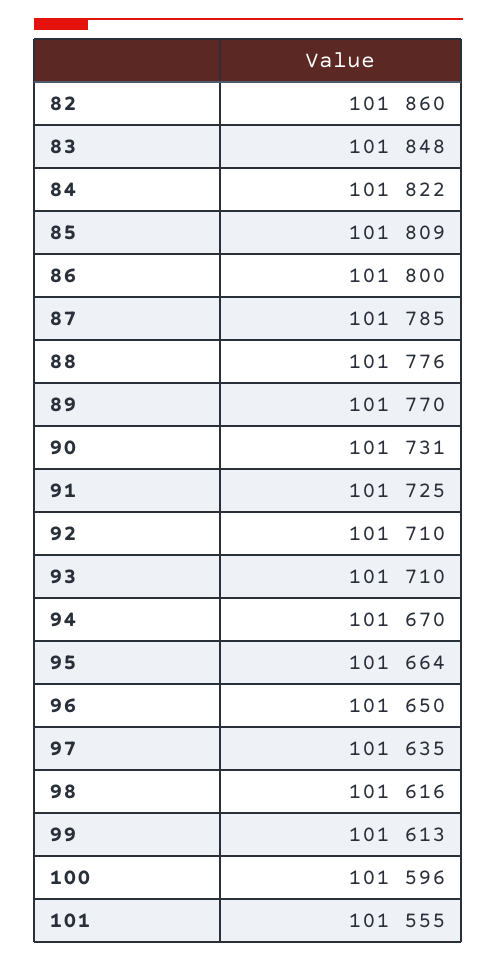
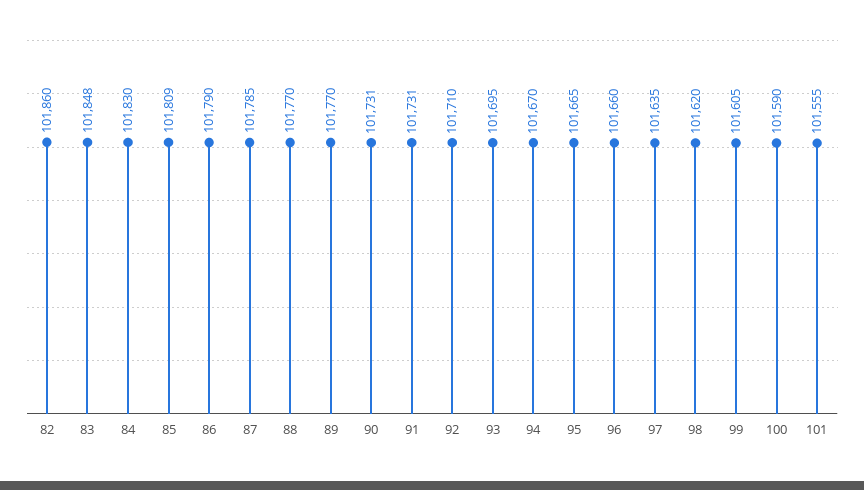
84: 101822 -> 101830
86: 101800 -> 101790
88: 101776 -> 101770
91: 101725 -> 101731
93: 101710 -> 101695
95: 101664 -> 101665
96: 101650 -> 101660
98: 101616 -> 101620
99: 101613 -> 101605
100: 101596 -> 101590

